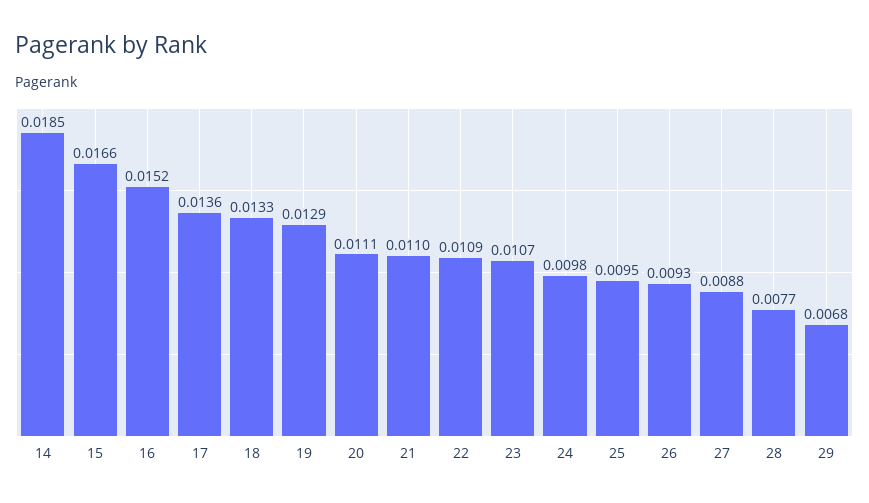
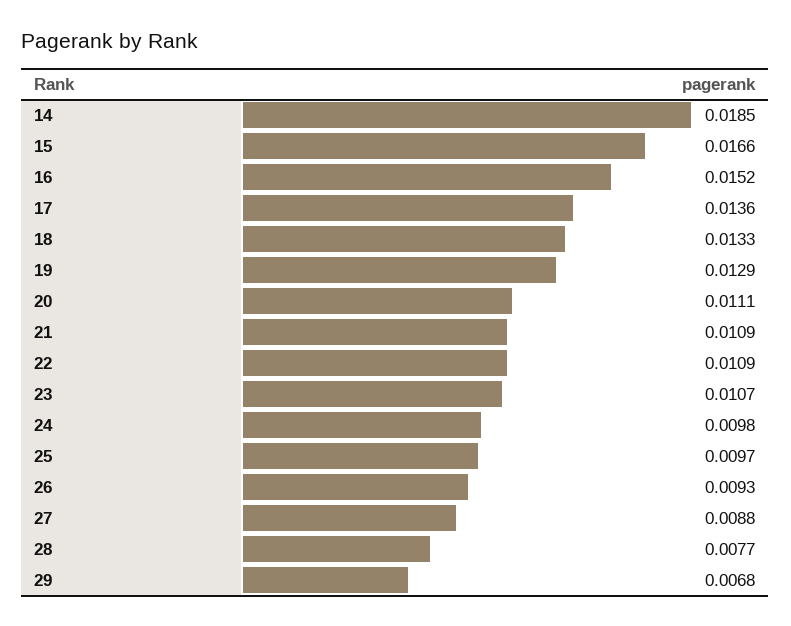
21: 0.011 -> 0.0109
25: 0.0095 -> 0.0097

